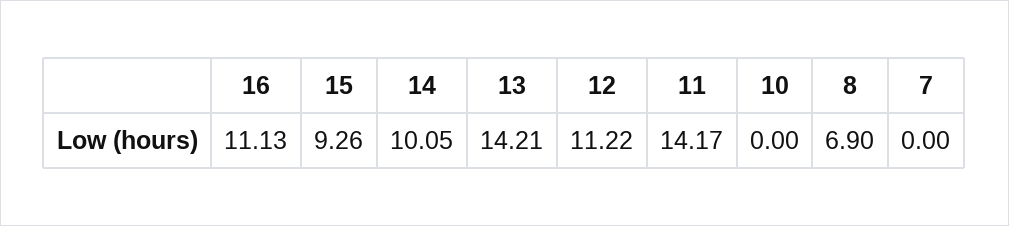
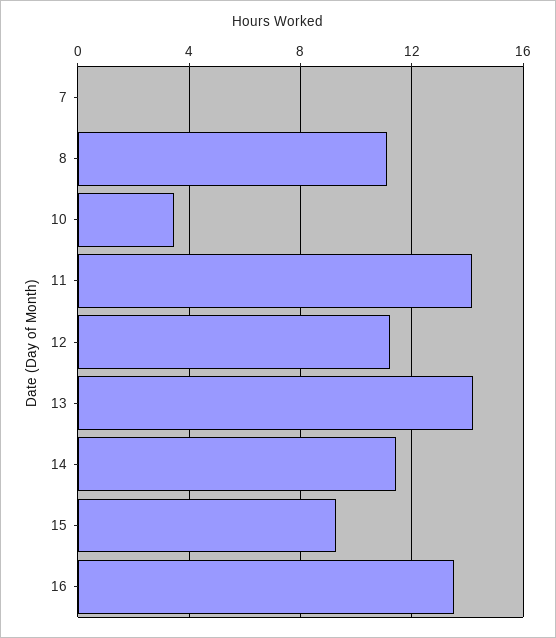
16: 11.13 -> 13.5
14: 10.05 -> 11.5
10: 0 -> 3.5
8: 6.9 -> 11

